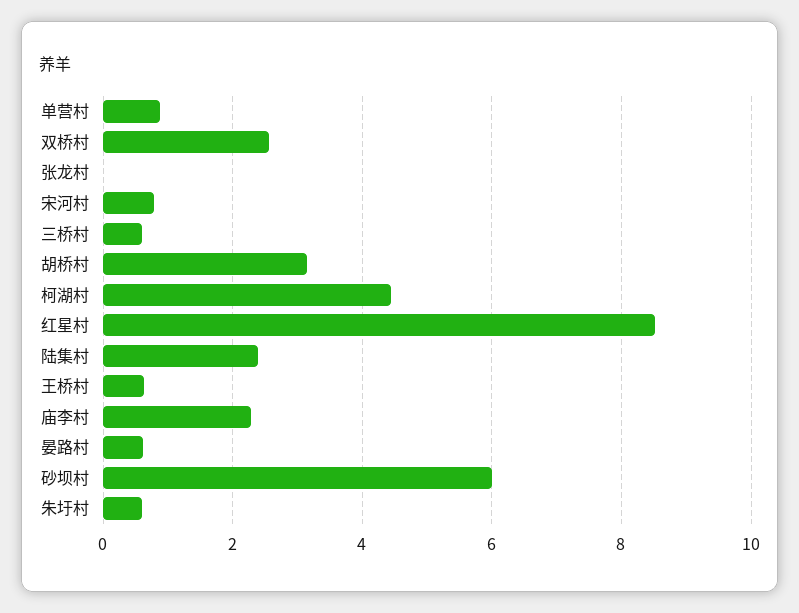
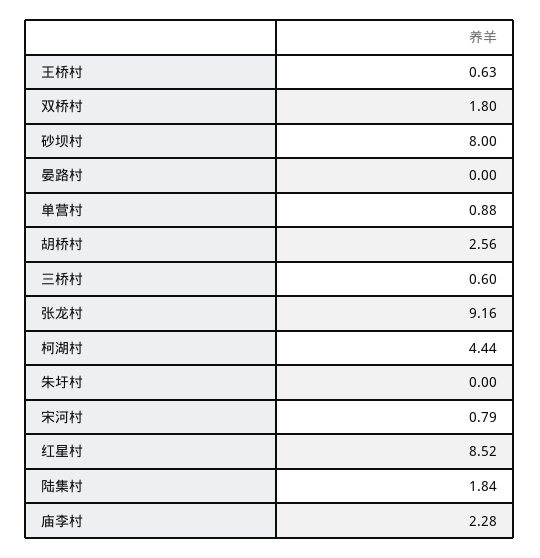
双桥村: 2.6 -> 1.8
张龙村: 0 -> 9.16
胡桥村: 3.2 -> 2.56
陆集村: 2.4 -> 1.84
晏路村: 0.6 -> 0
砂坝村: 6 -> 8
朱圩村: 0.6 -> 0

